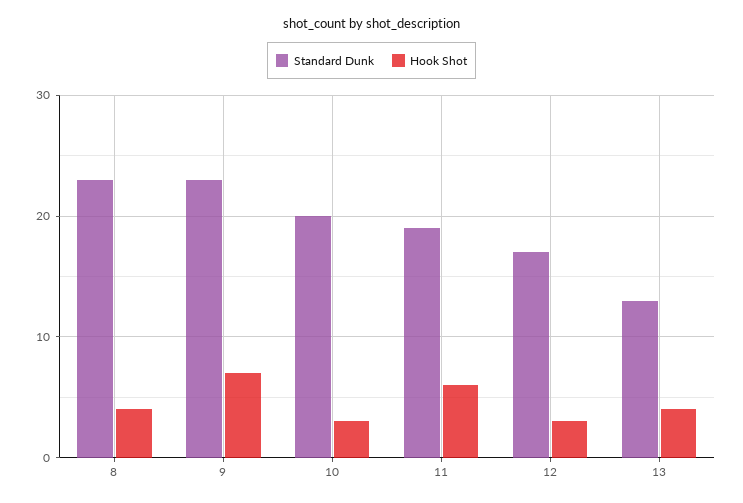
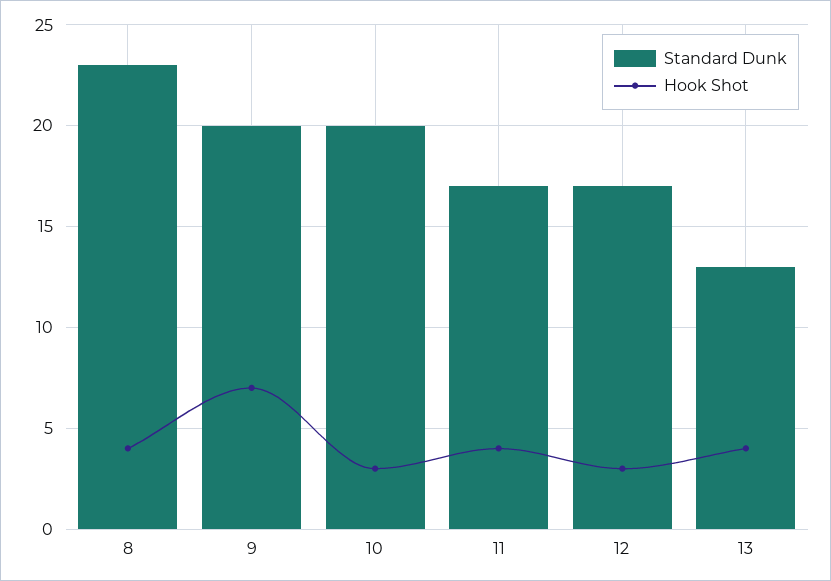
Standard Dunk, 9: 23 -> 20
Standard Dunk, 11: 19 -> 17
Hook Shot, 11: 6 -> 4

